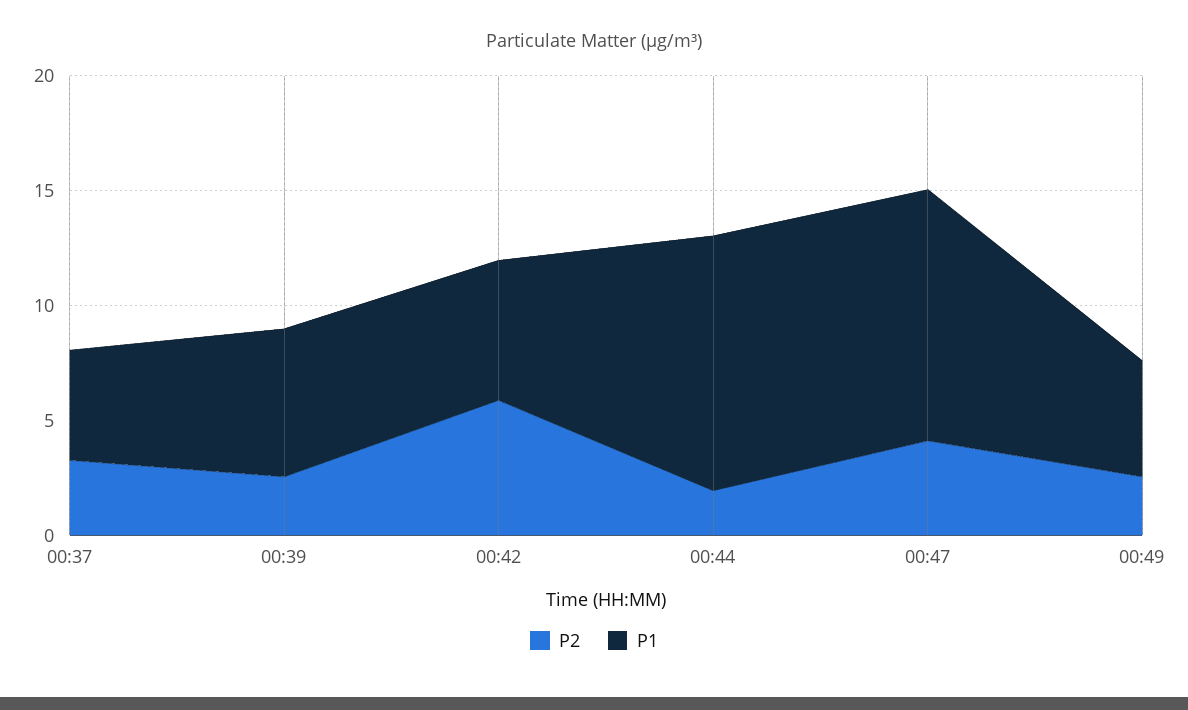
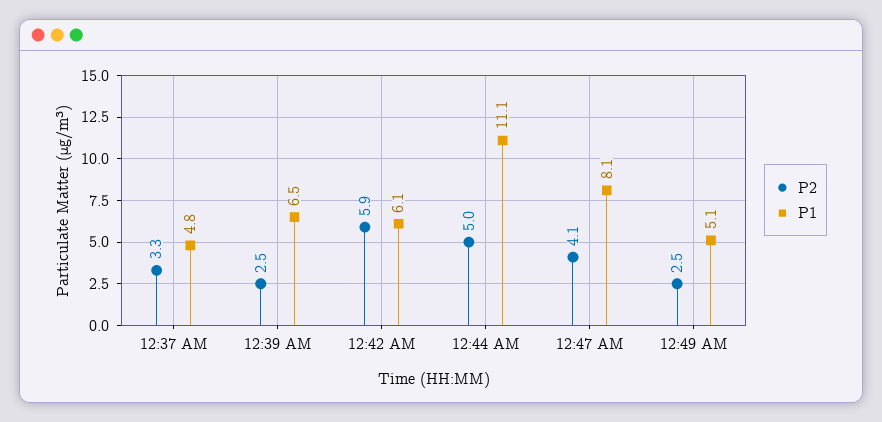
P2, 00:44: 2 -> 5
P1, 00:47: 11 -> 8.1

